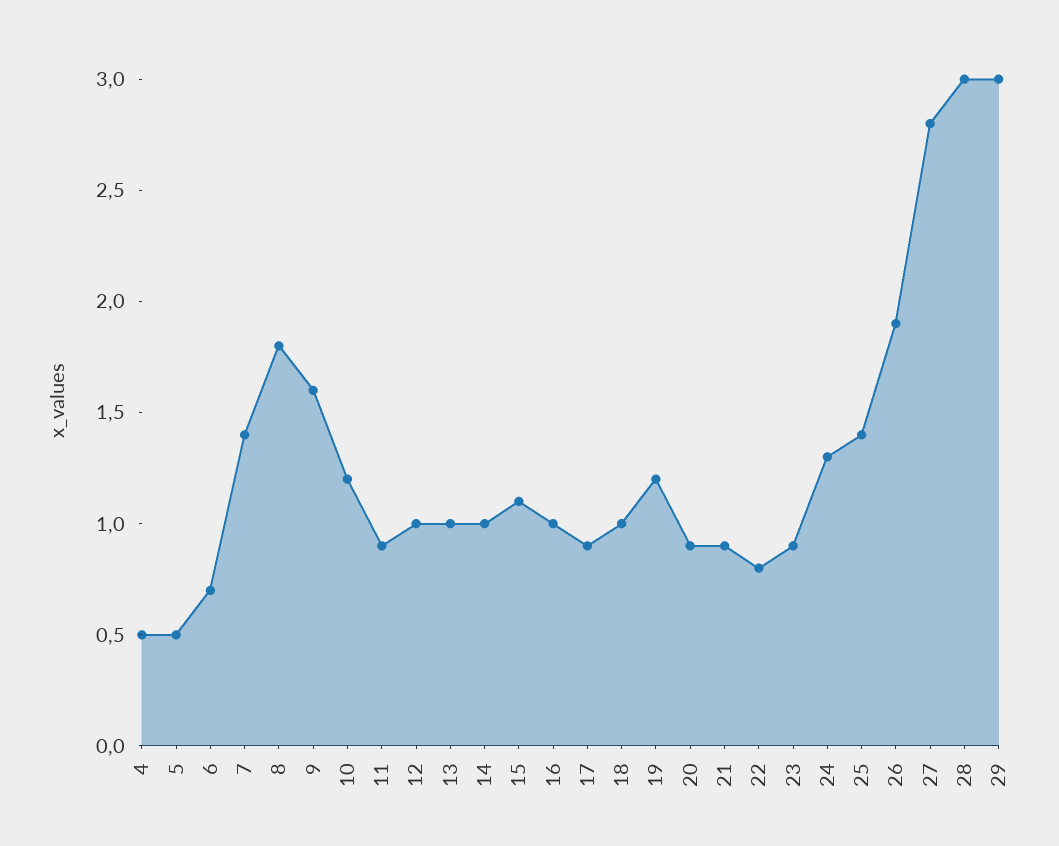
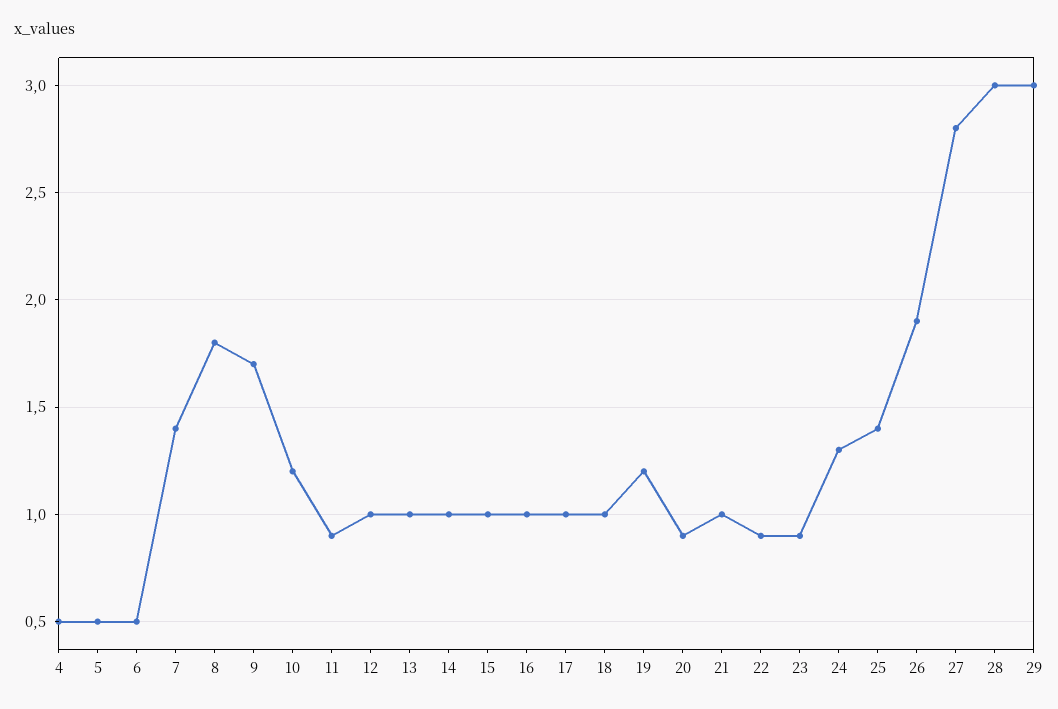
6: 0.7 -> 0.5
9: 1.6 -> 1.7
15: 1.1 -> 1
17: 0.9 -> 1
21: 0.9 -> 1
22: 0.8 -> 0.9

